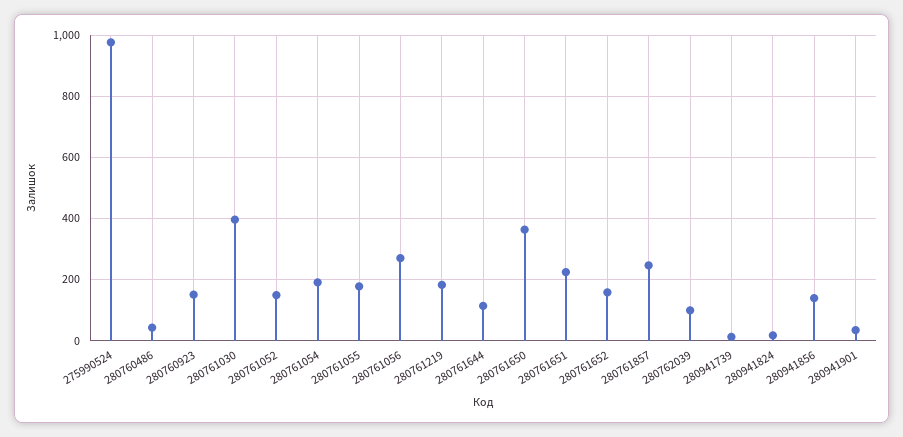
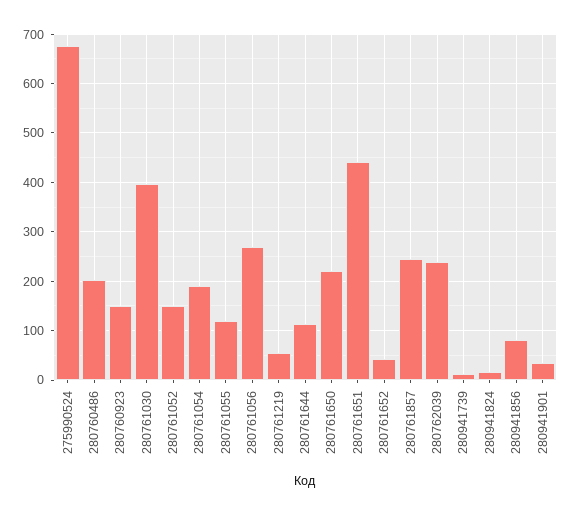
275990524: 980 -> 680
280760486: 40 -> 200
280761055: 180 -> 120
280761219: 180 -> 60
280761650: 360 -> 220
280761651: 220 -> 440
280761652: 160 -> 40
280762039: 100 -> 240
280941856: 140 -> 80

